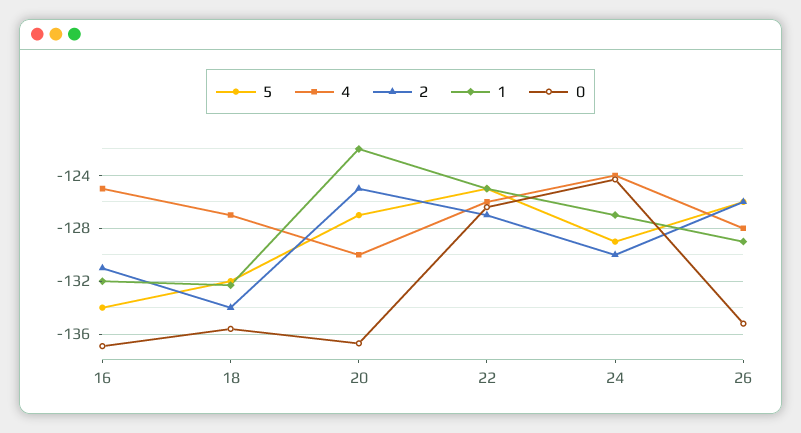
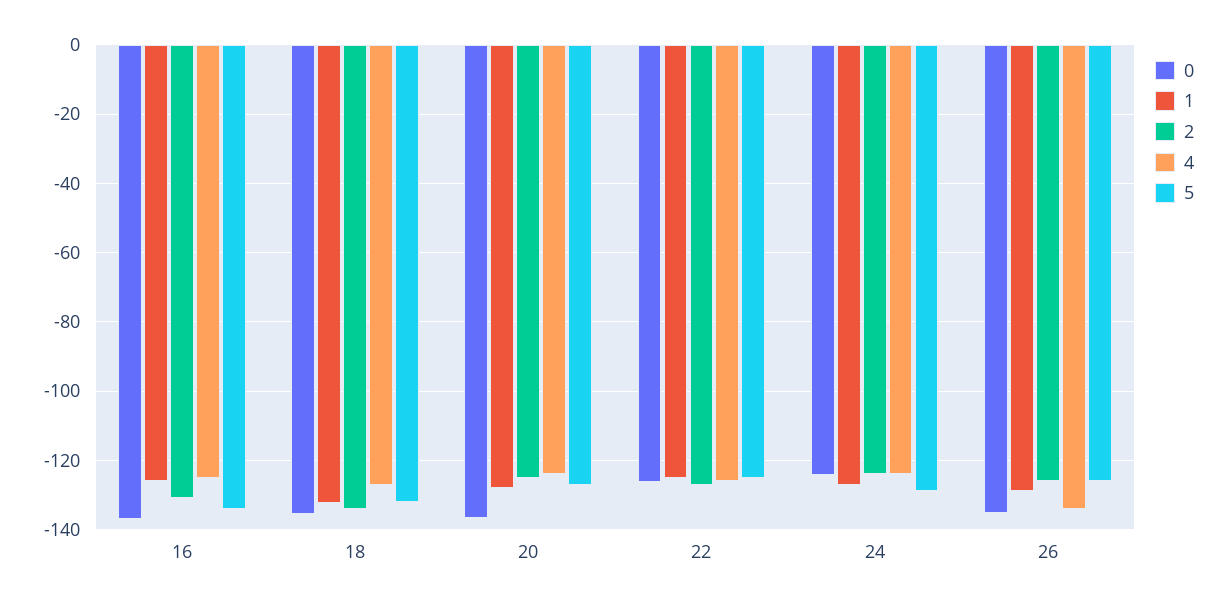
1, 16: -132 -> -126
4, 20: -130 -> -124
1, 20: -122 -> -128
2, 24: -130 -> -124
4, 26: -128 -> -134

